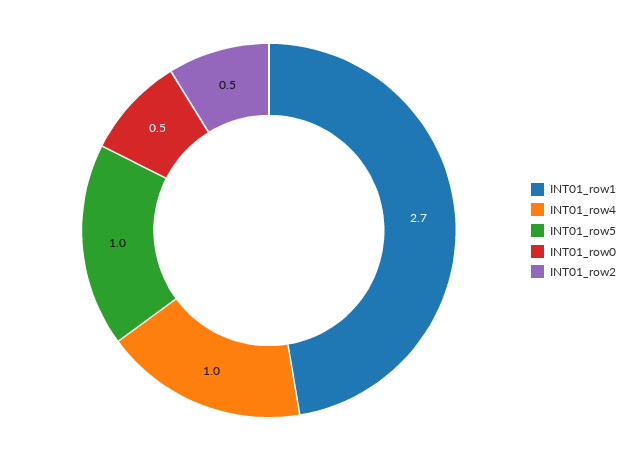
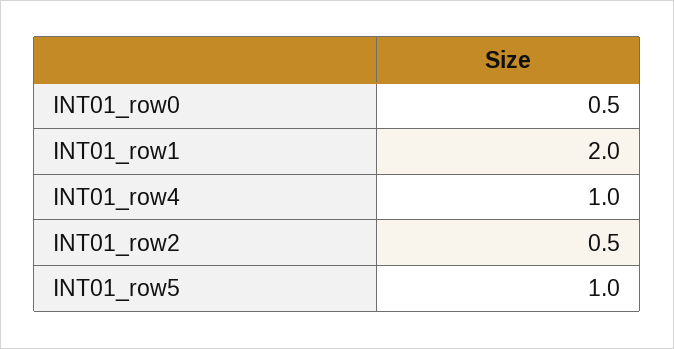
INT01_row1: 2.7 -> 2

